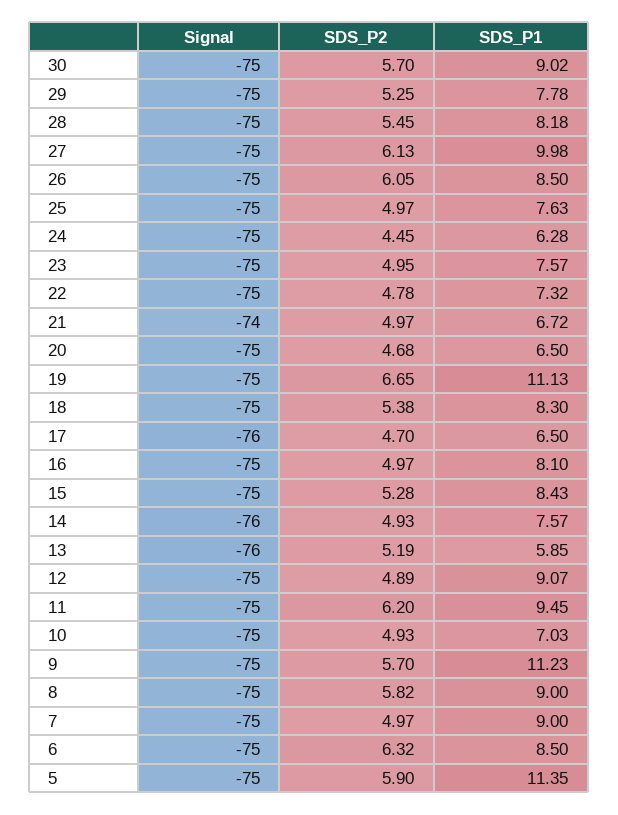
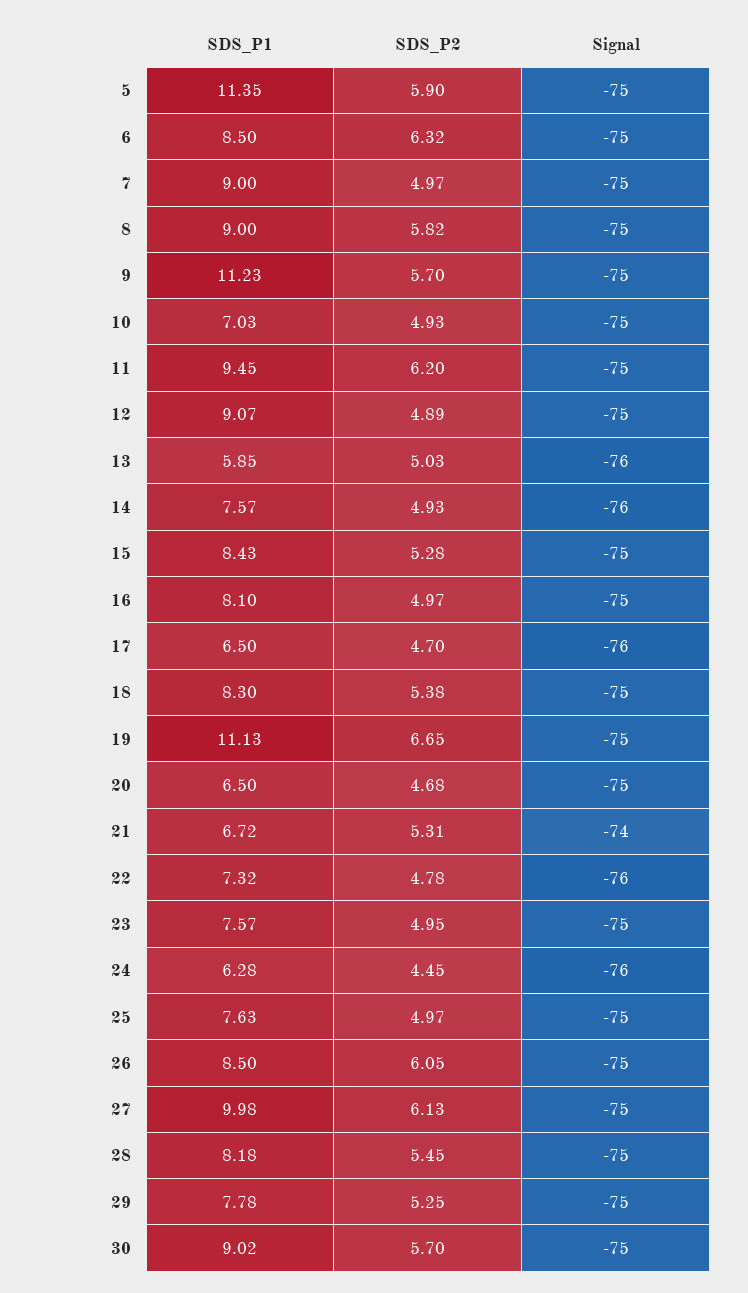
Signal, 24: -75 -> -76
Signal, 22: -75 -> -76
SDS_P2, 21: 4.97 -> 5.31
SDS_P2, 13: 5.19 -> 5.03

